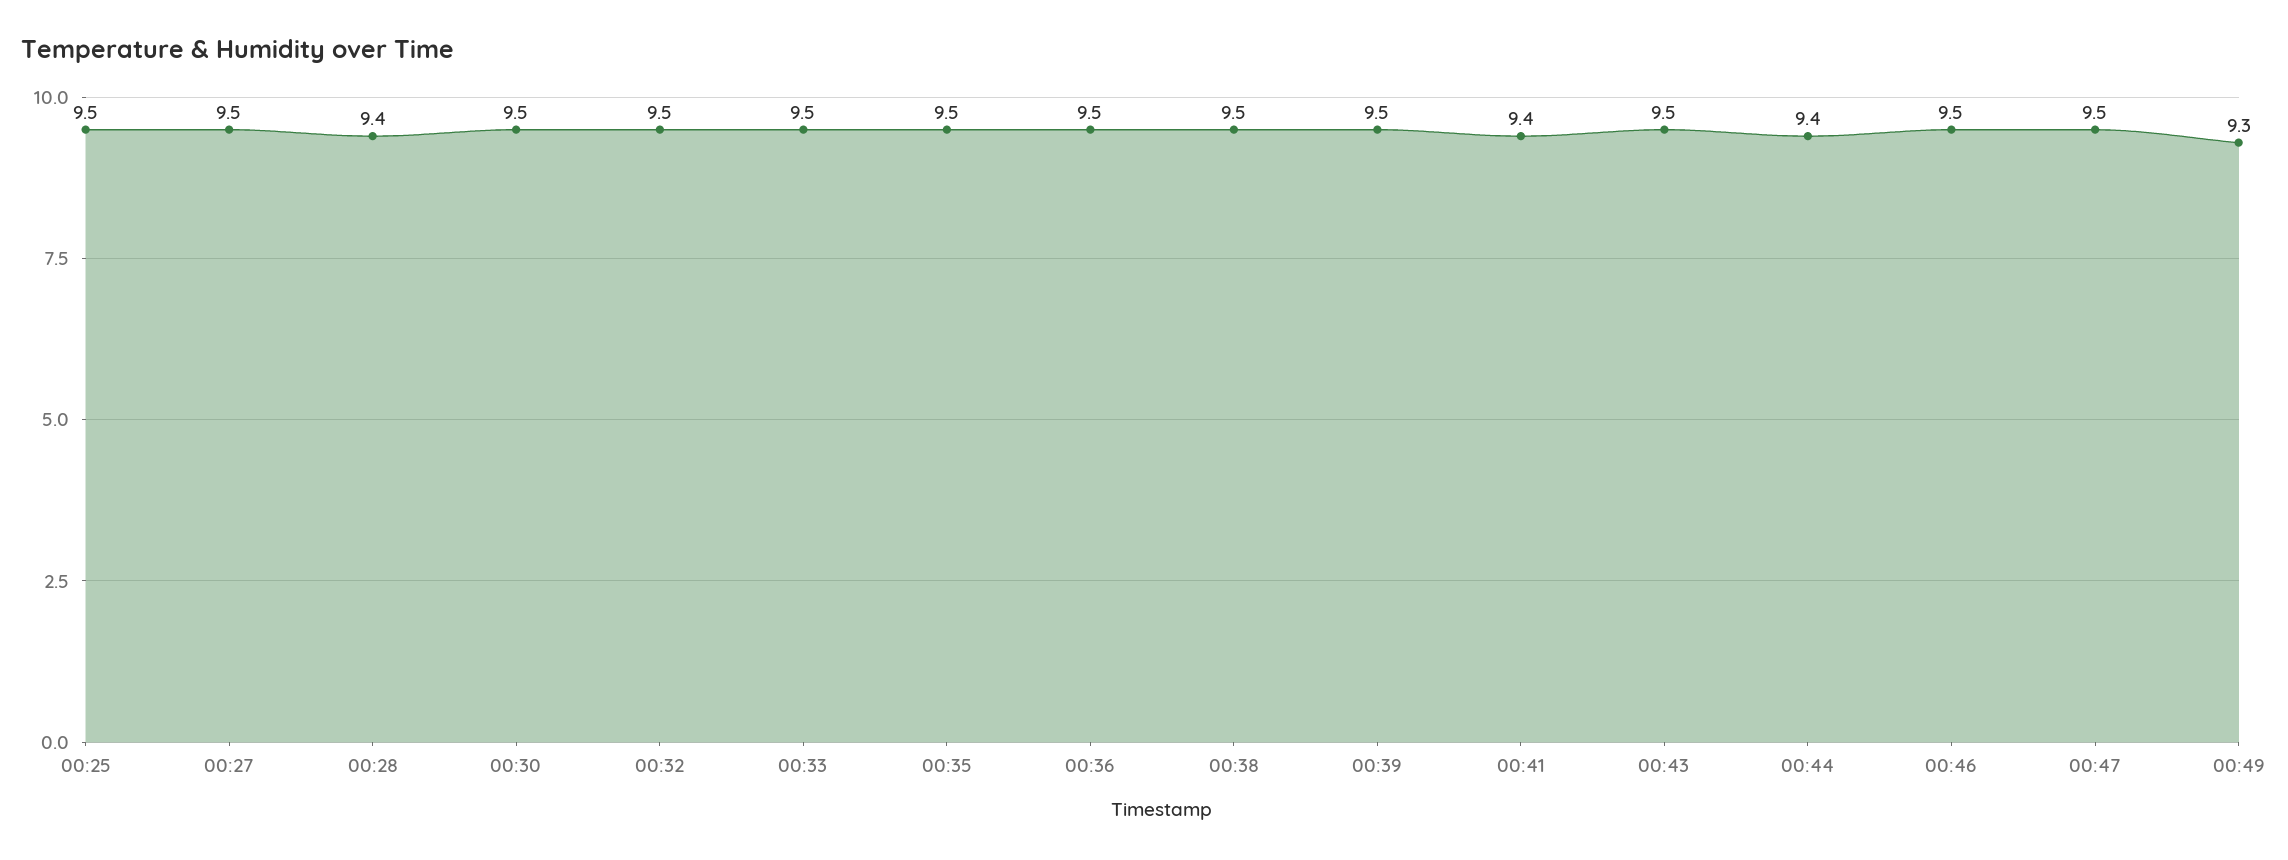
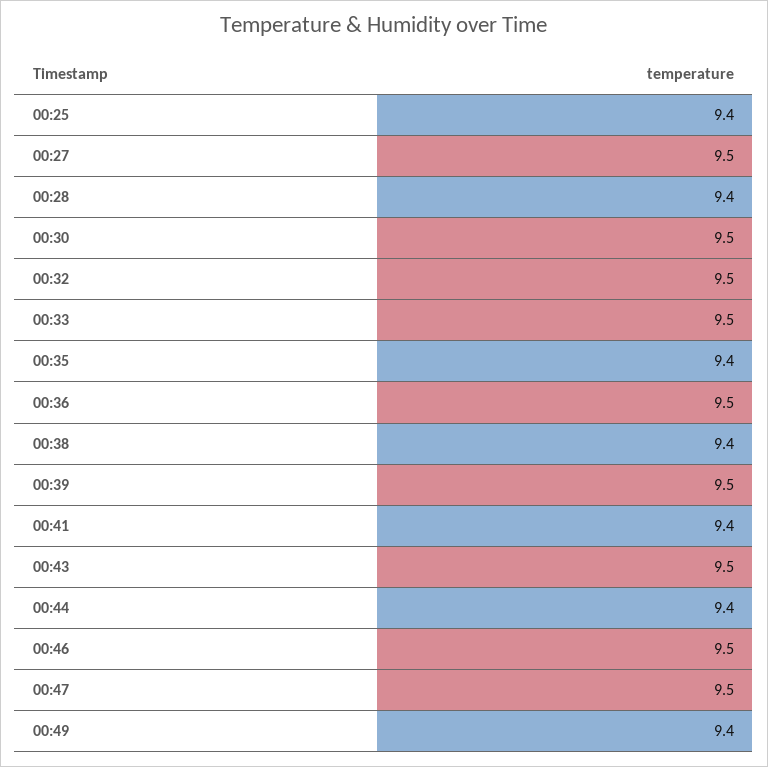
00:25: 9.5 -> 9.4
00:35: 9.5 -> 9.4
00:38: 9.5 -> 9.4
00:49: 9.3 -> 9.4

